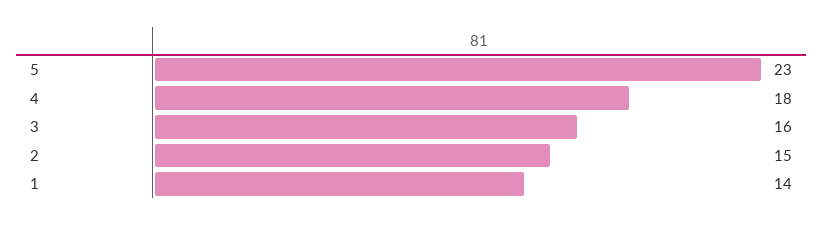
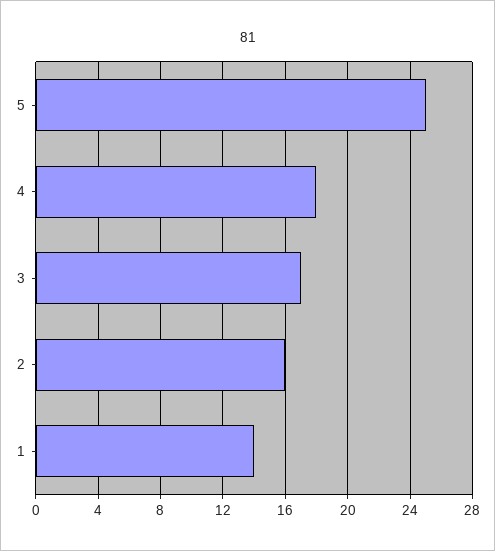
5: 23 -> 25
3: 16 -> 17
2: 15 -> 16

